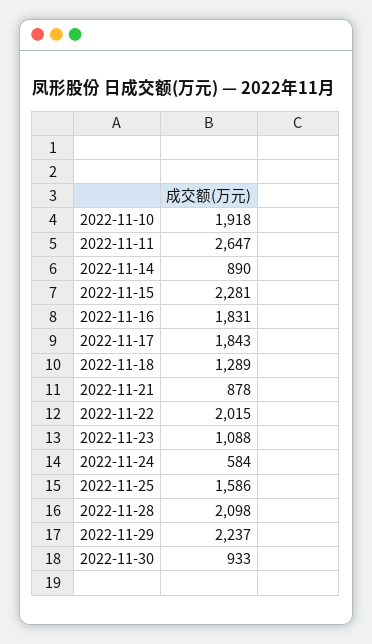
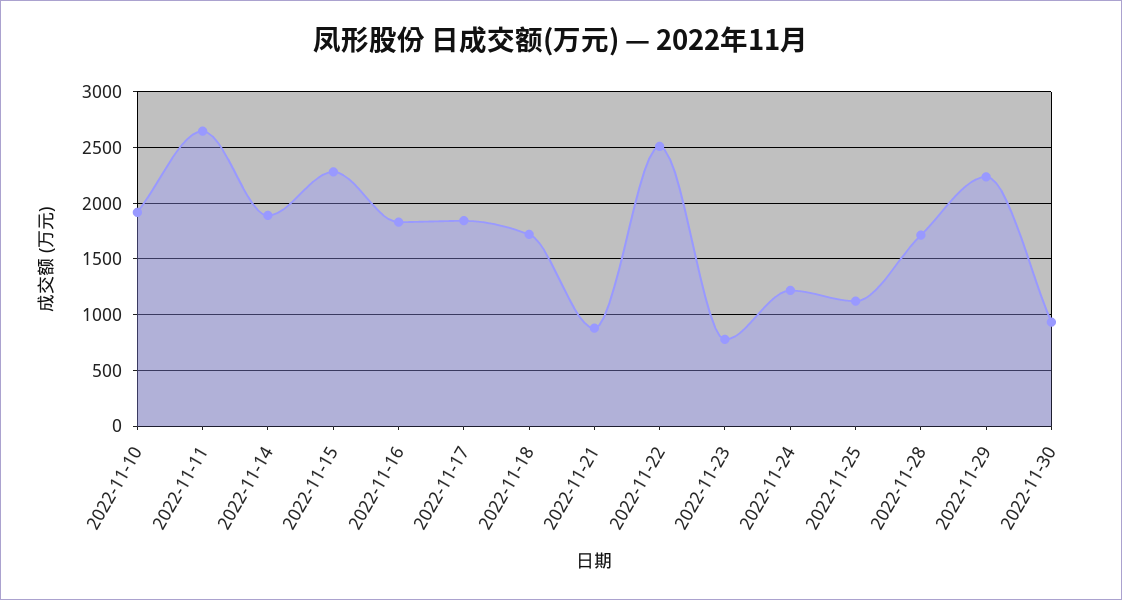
2022-11-14: 890 -> 1900
2022-11-18: 1289 -> 1700
2022-11-22: 2015 -> 2500
2022-11-23: 1088 -> 800
2022-11-24: 584 -> 1200
2022-11-25: 1586 -> 1100
2022-11-28: 2098 -> 1700

